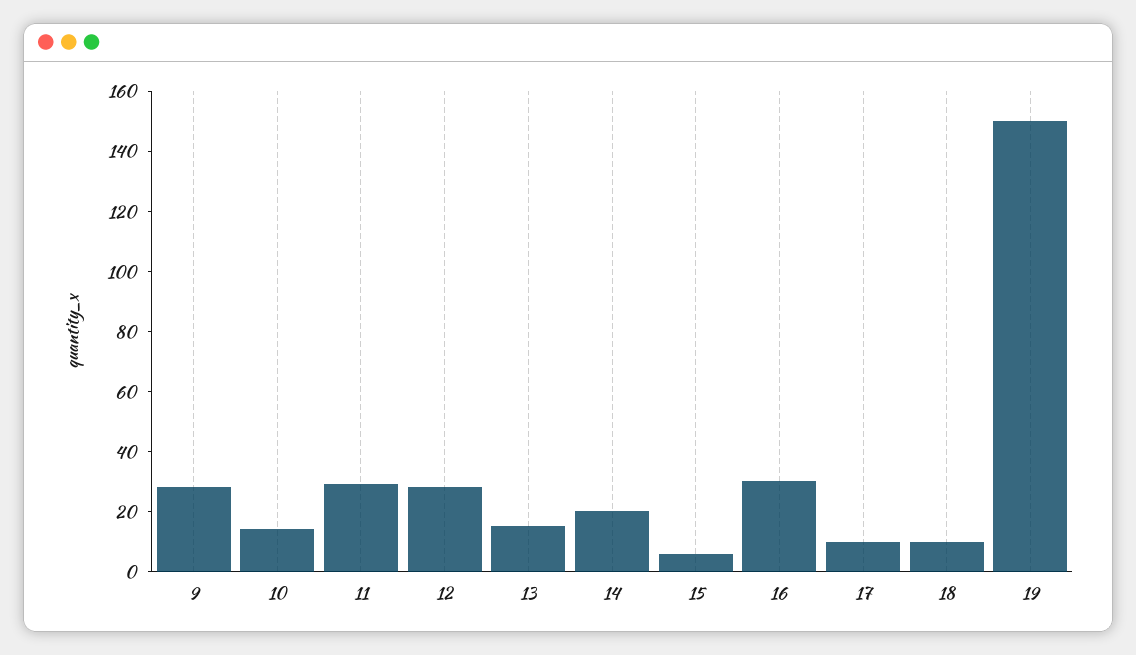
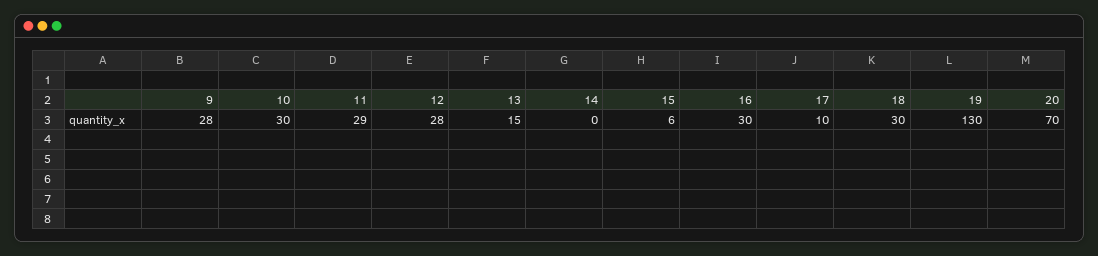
10: 15 -> 30
14: 20 -> 0
18: 10 -> 30
19: 150 -> 130
20: none -> 70

